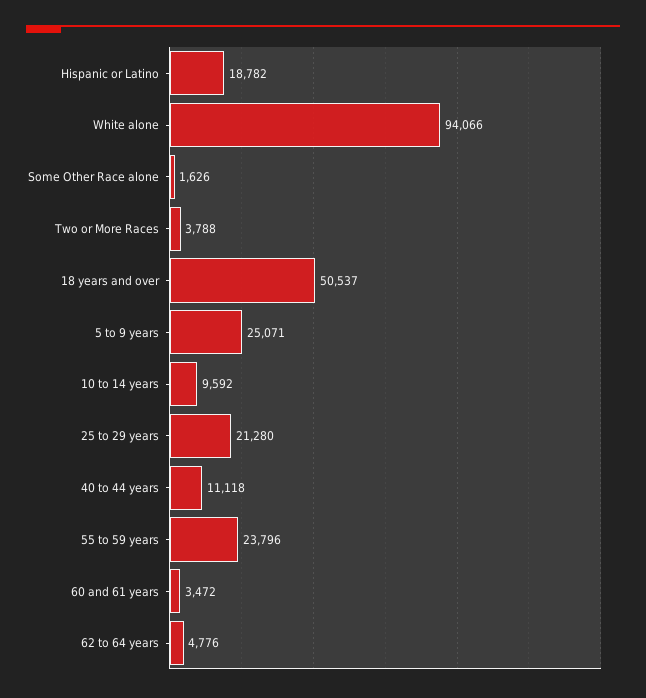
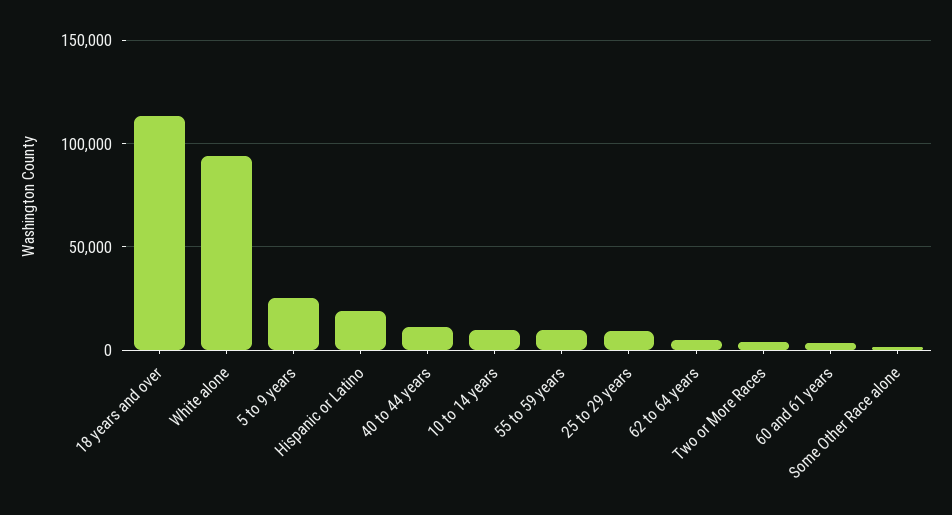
18 years and over: 50537 -> 115000
25 to 29 years: 21280 -> 10000
55 to 59 years: 23796 -> 10000

